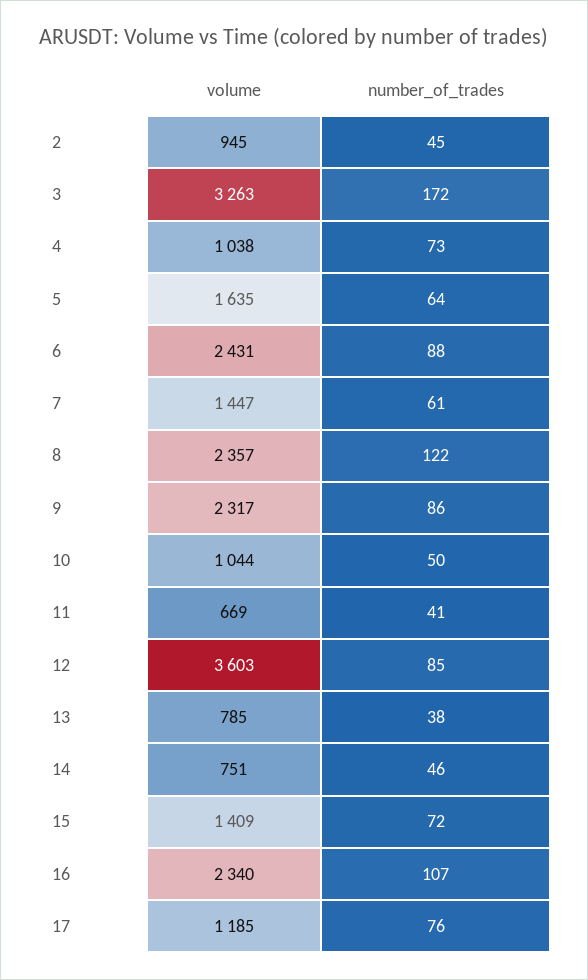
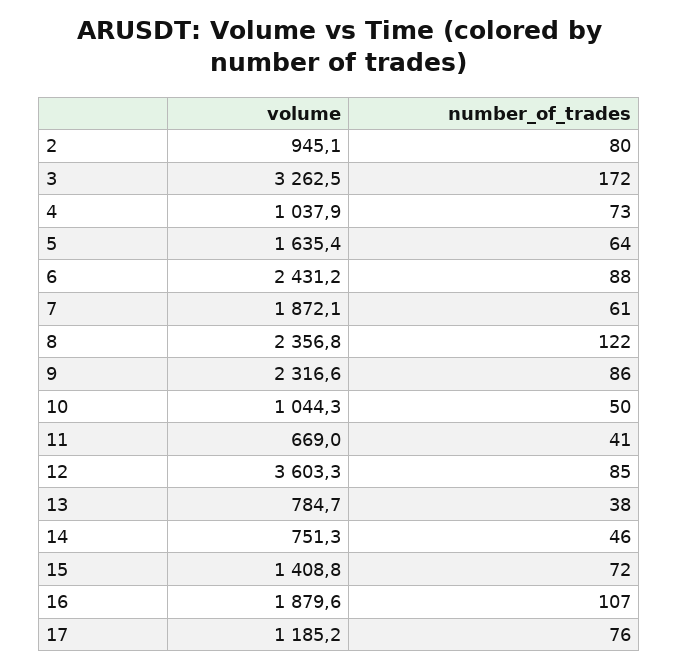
number_of_trades, 2: 45 -> 80
volume, 7: 1447 -> 1872.1
volume, 16: 2340 -> 1879.6

